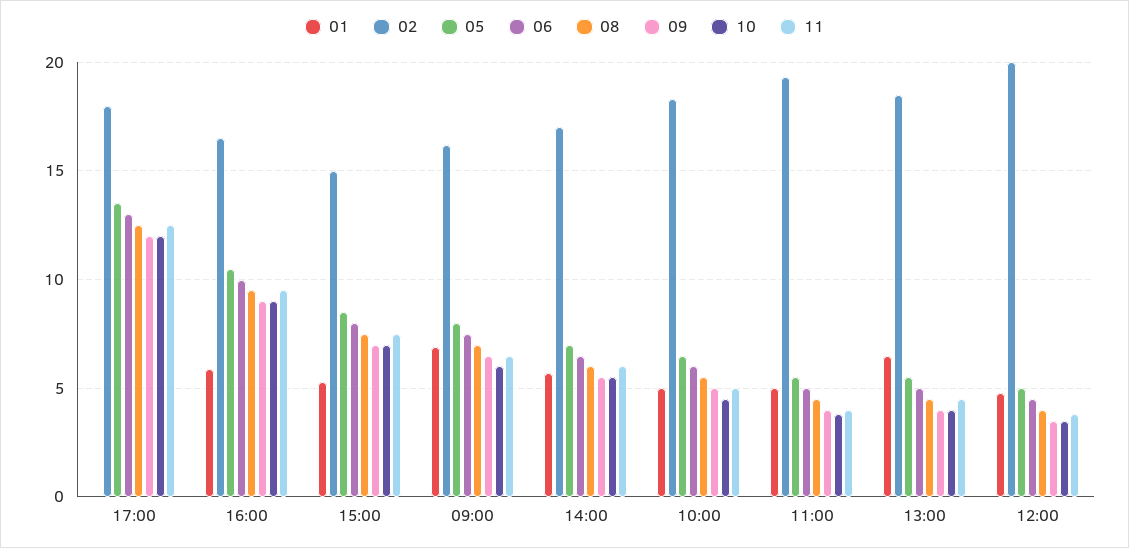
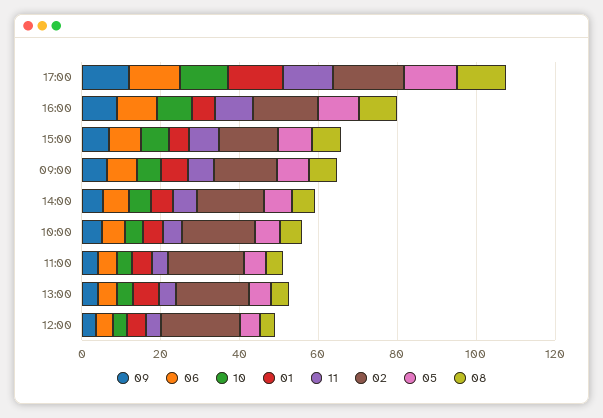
01, 17:00: 0 -> 15

